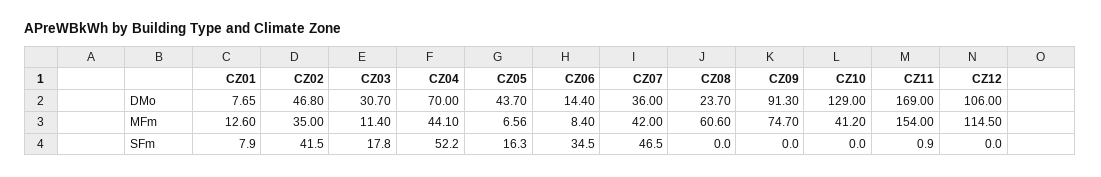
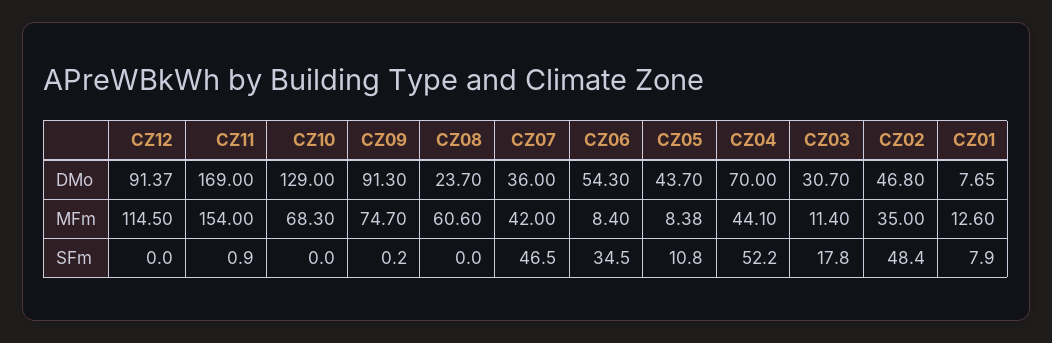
CZ06, DMo: 14.4 -> 54.3
CZ12, DMo: 106 -> 91.37
CZ05, MFm: 6.56 -> 8.38
CZ10, MFm: 41.2 -> 68.3
CZ02, SFm: 41.5 -> 48.4
CZ05, SFm: 16.3 -> 10.8
CZ09, SFm: 0 -> 0.2

